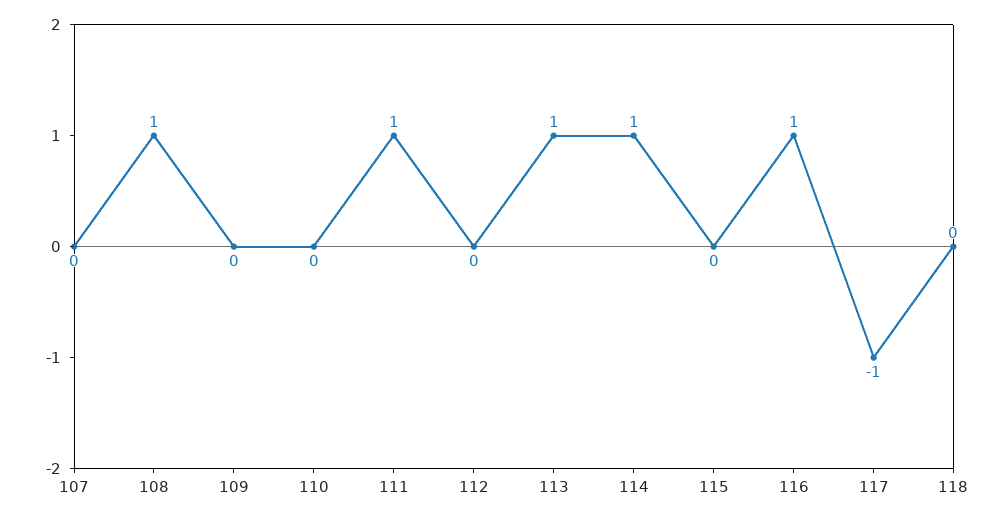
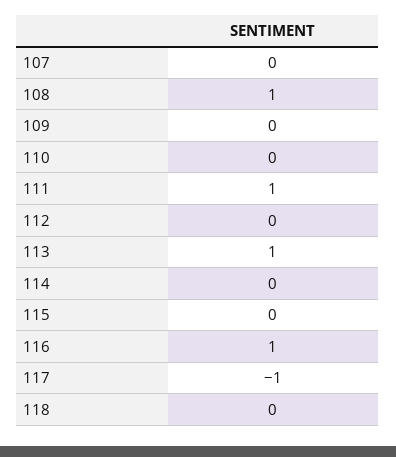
114: 1 -> 0

